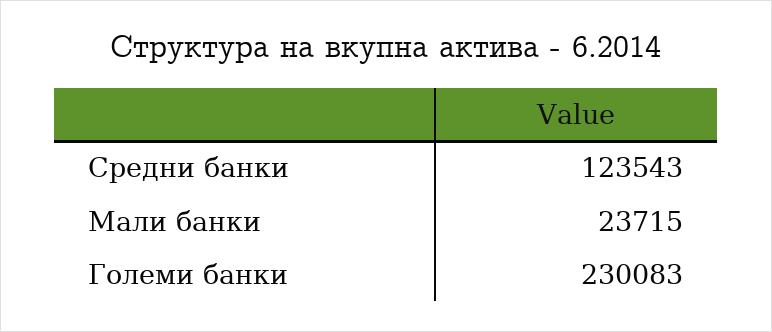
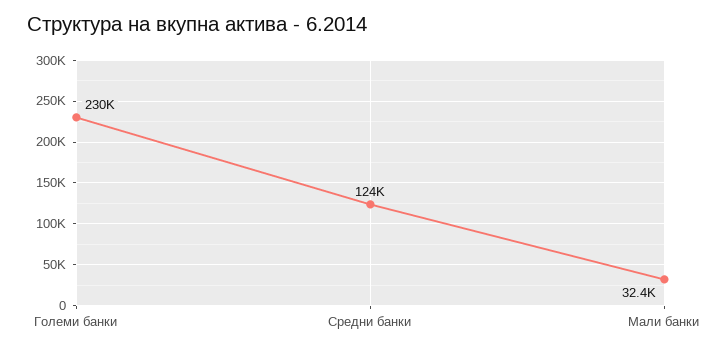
Мали банки: 23715 -> 32400

